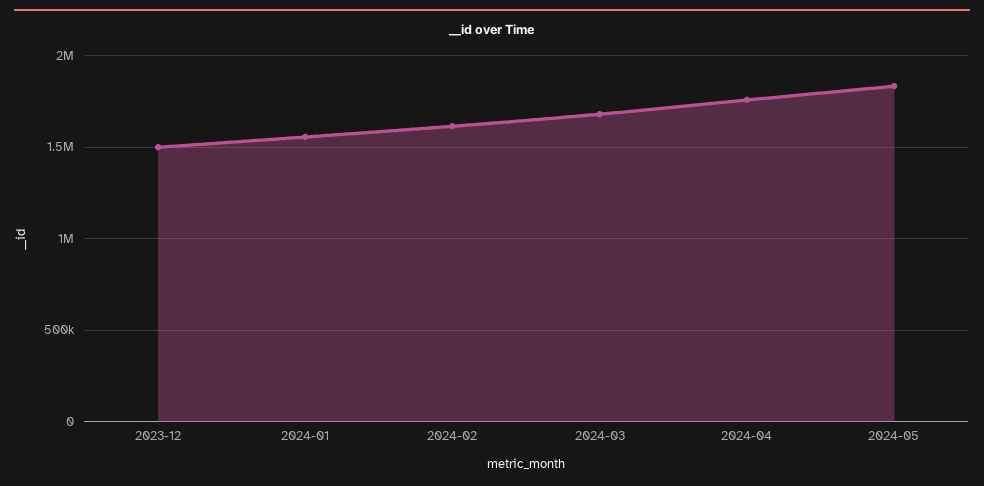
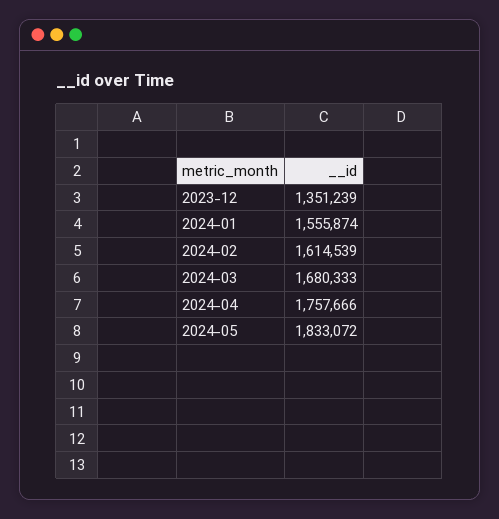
2023-12: 1500000 -> 1351239

